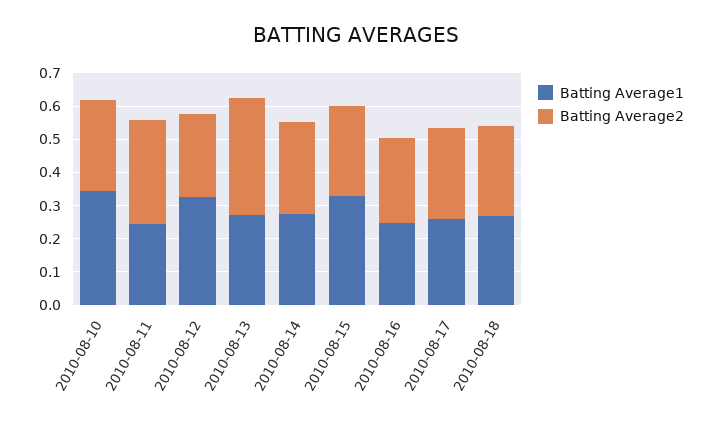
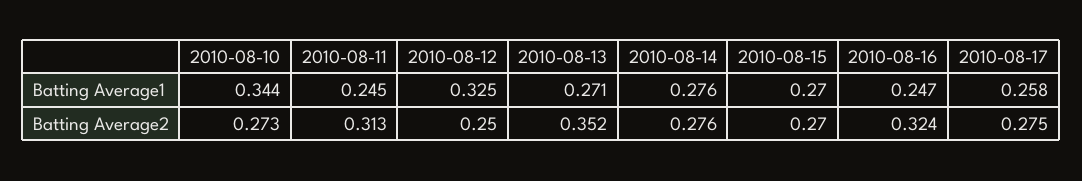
Batting Average1, 2010-08-15: 0.325 -> 0.27
Batting Average2, 2010-08-16: 0.25 -> 0.324
Batting Average1, 2010-08-18: 0.275 -> none
Batting Average2, 2010-08-18: 0.275 -> none

